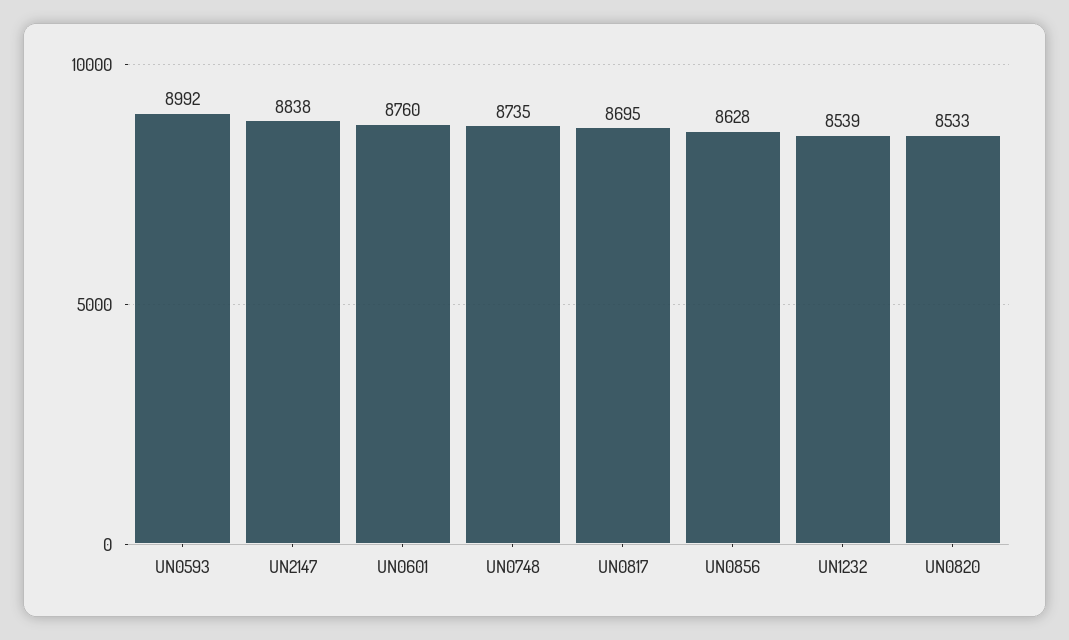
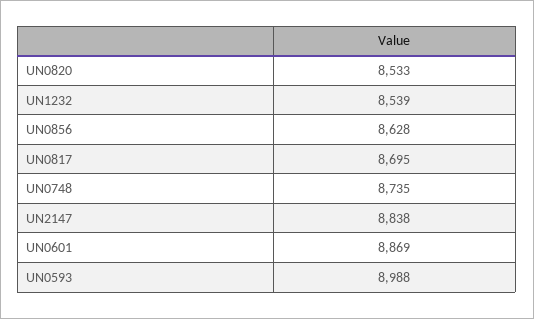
UN0593: 8992 -> 8988
UN0601: 8760 -> 8869

